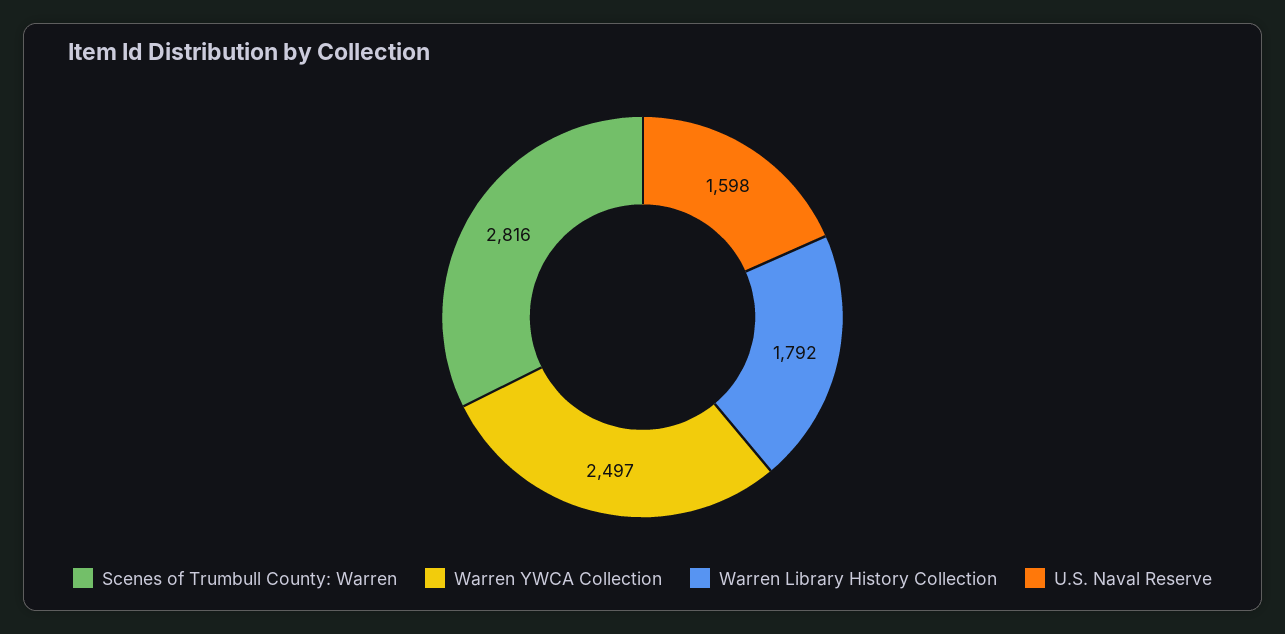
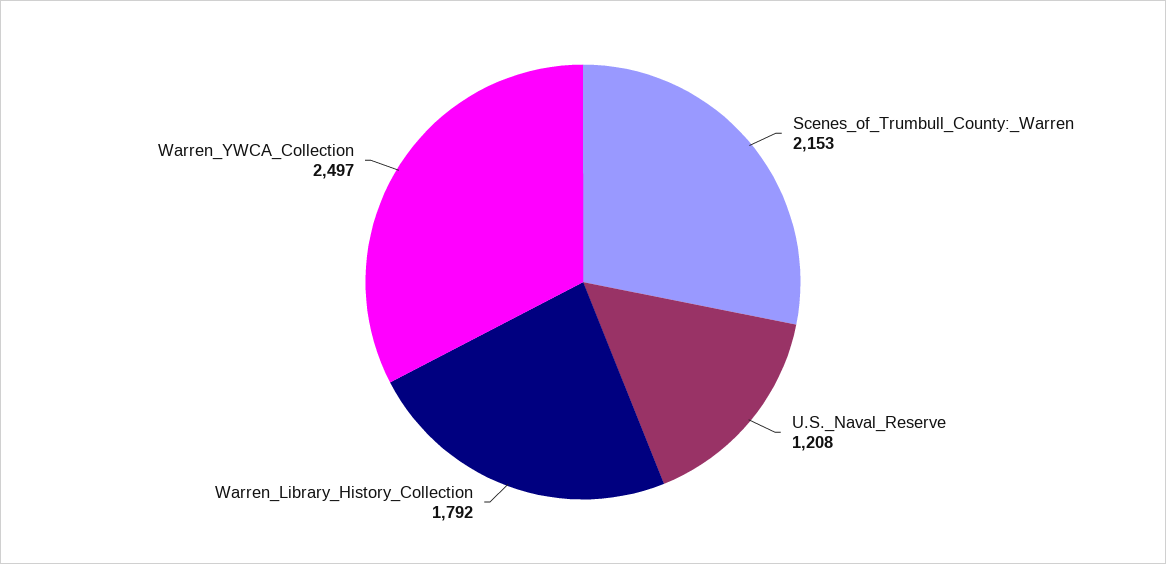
Scenes of Trumbull County: Warren: 2816 -> 2153
U.S. Naval Reserve: 1598 -> 1208

